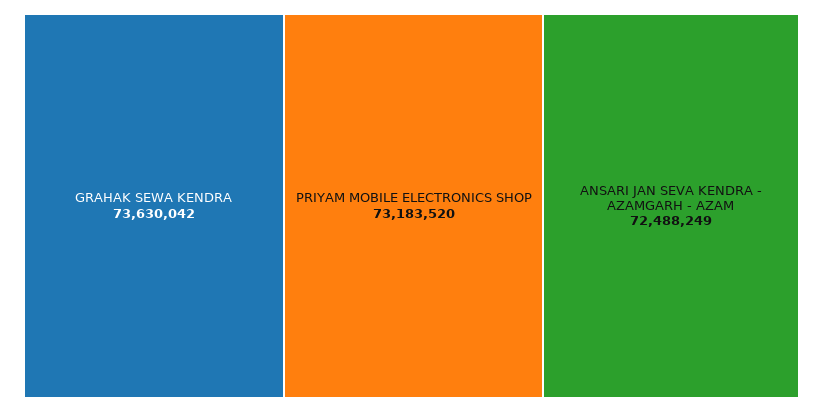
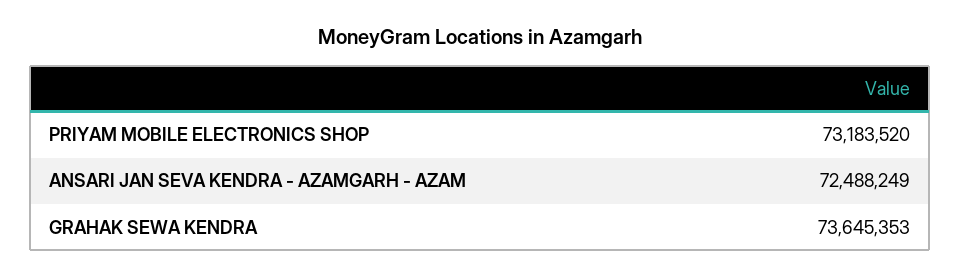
GRAHAK SEWA KENDRA: 73630042 -> 73645353

